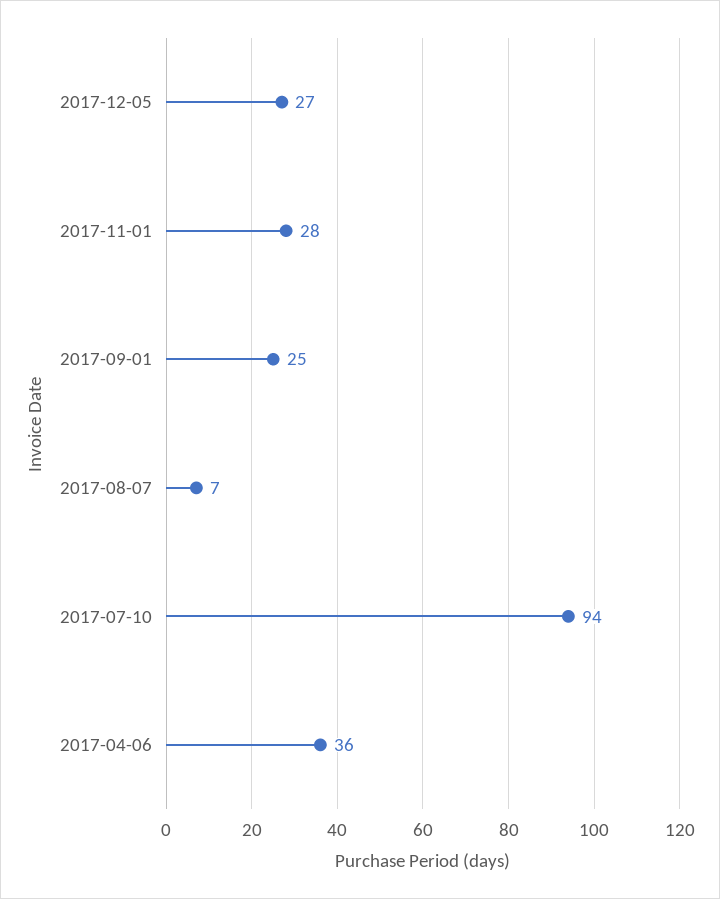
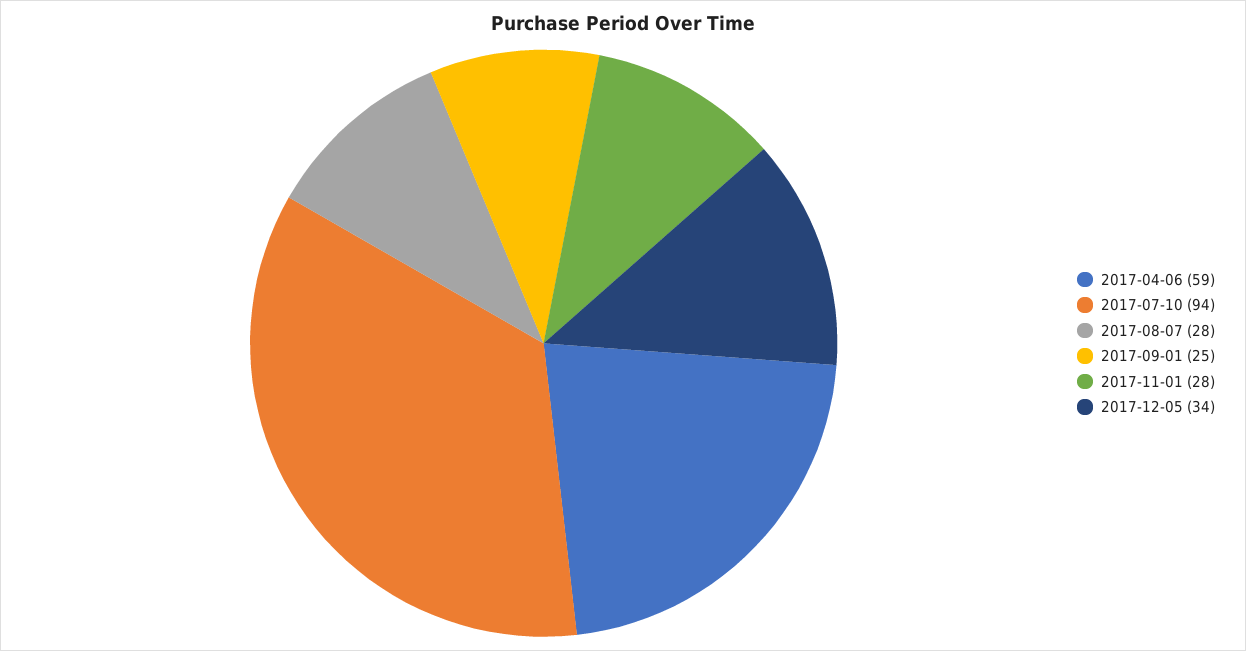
2017-12-05: 27 -> 34
2017-08-07: 7 -> 28
2017-04-06: 36 -> 59

